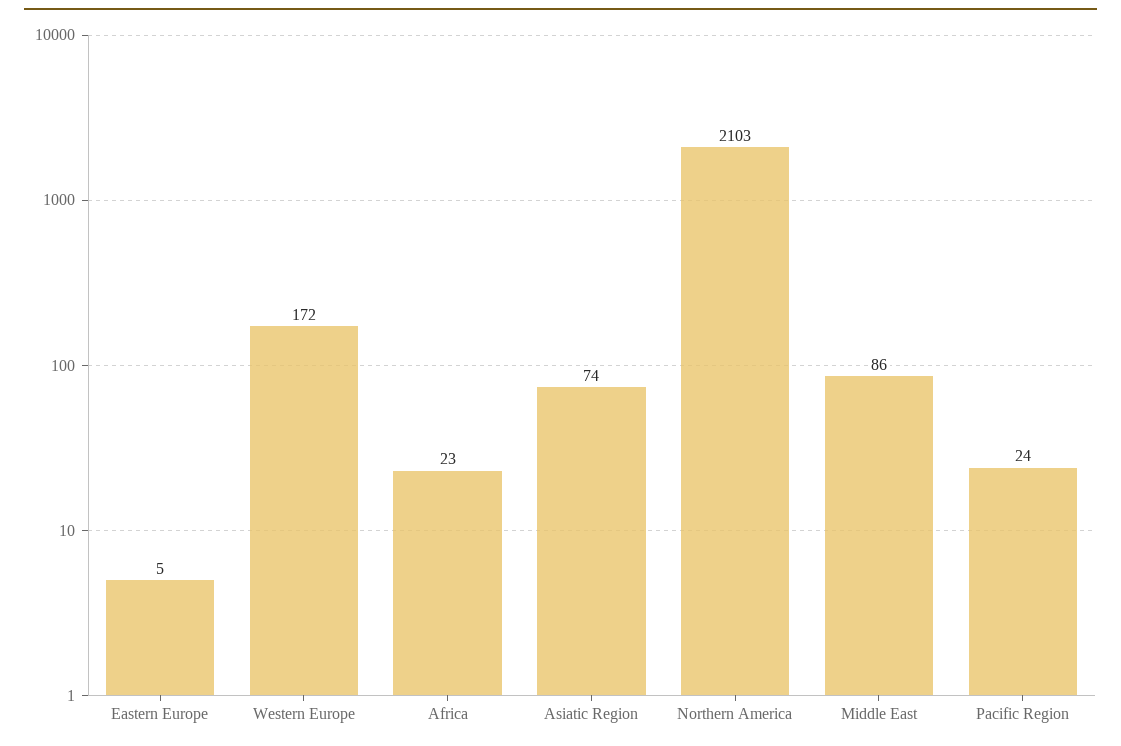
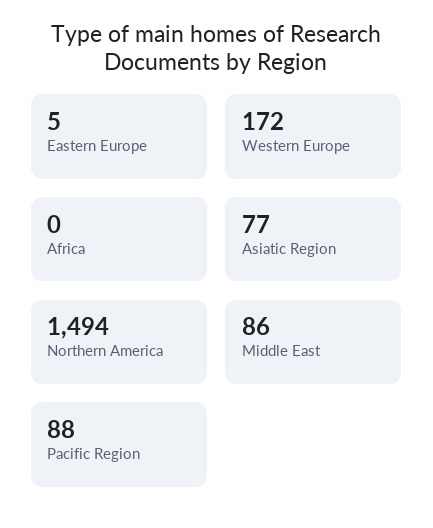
Africa: 23 -> 0
Asiatic Region: 74 -> 77
Northern America: 2103 -> 1494
Pacific Region: 24 -> 88

